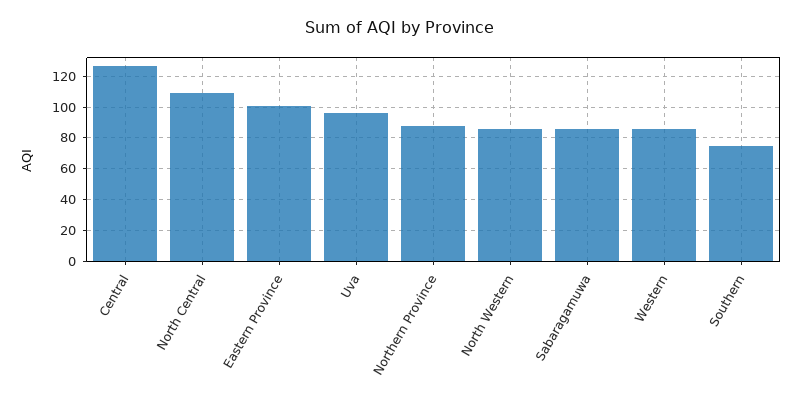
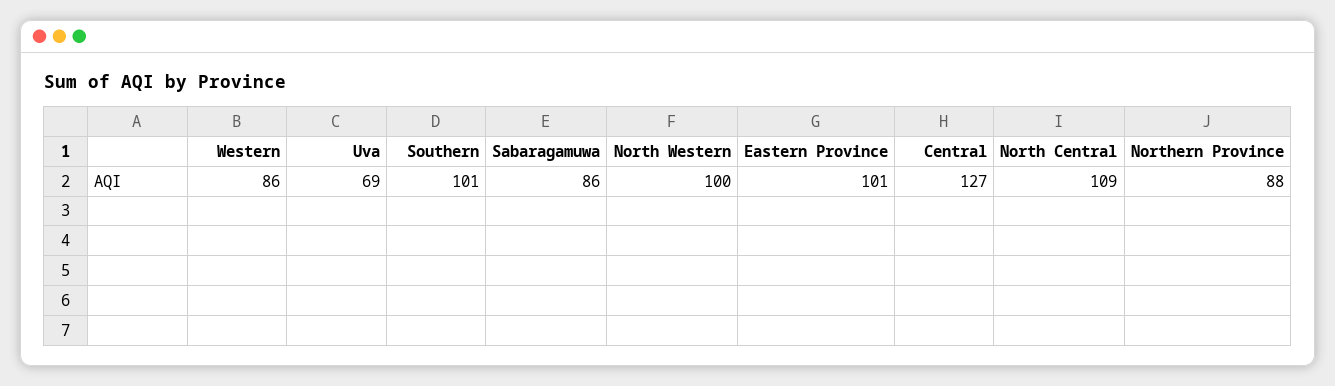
Uva: 95 -> 69
North Western: 85 -> 100
Southern: 75 -> 101

